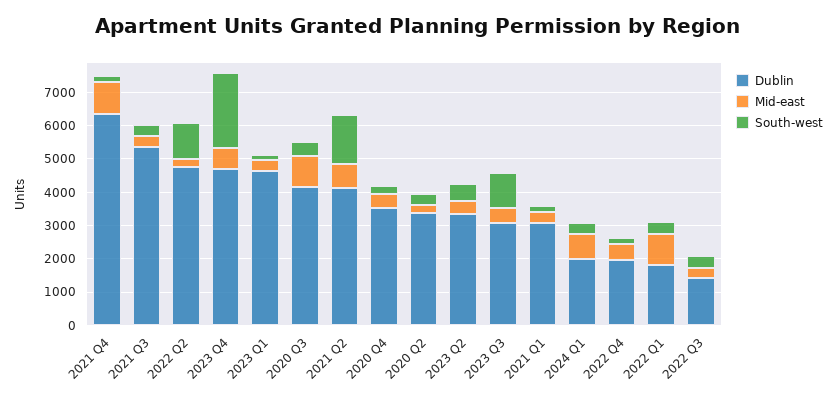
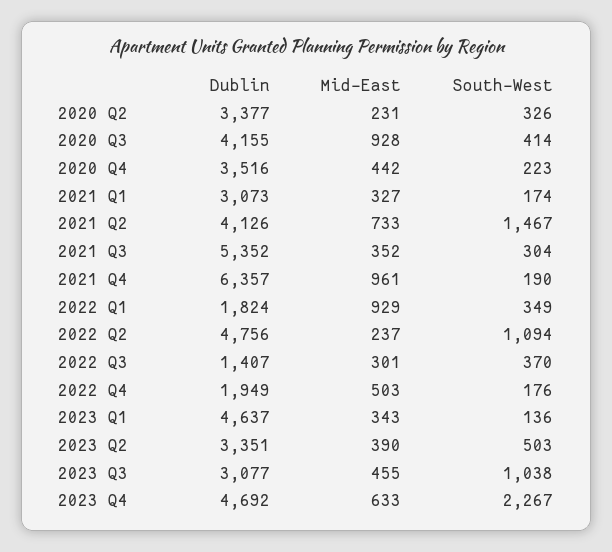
Dublin, 2024 Q1: 2000 -> none
Mid-east, 2024 Q1: 750 -> none
South-west, 2024 Q1: 250 -> none

